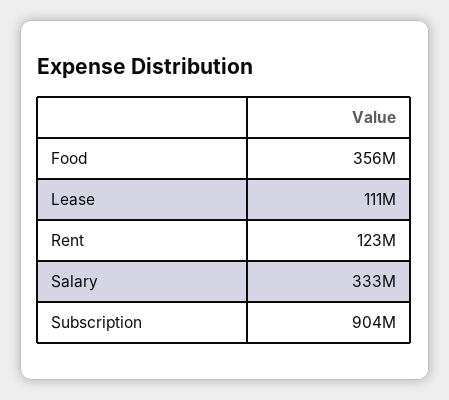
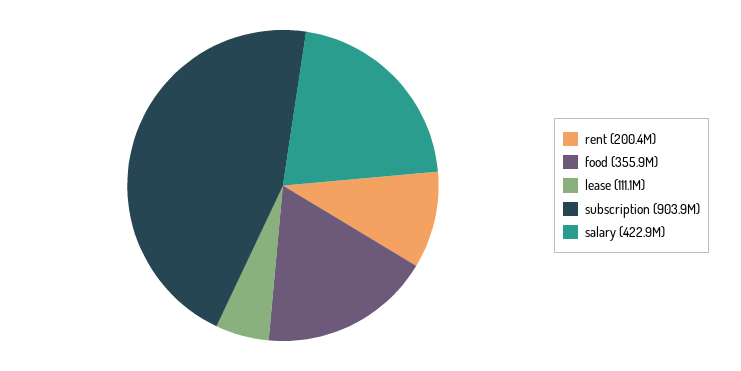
Rent: 123000000 -> 200400000
Salary: 333000000 -> 422900000

